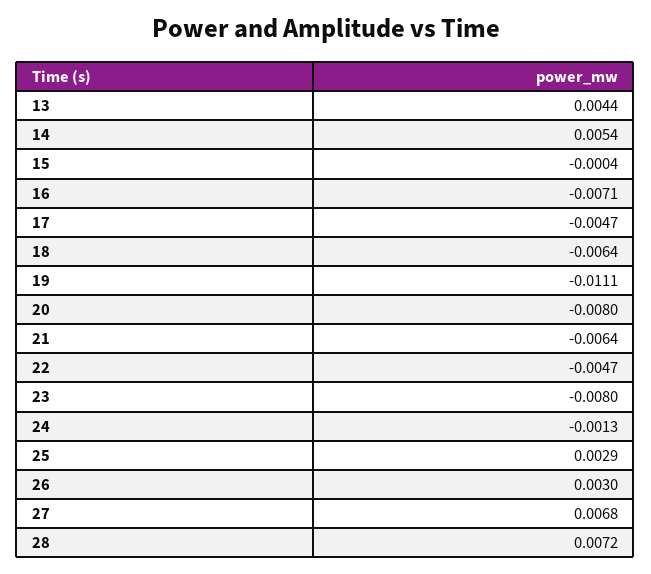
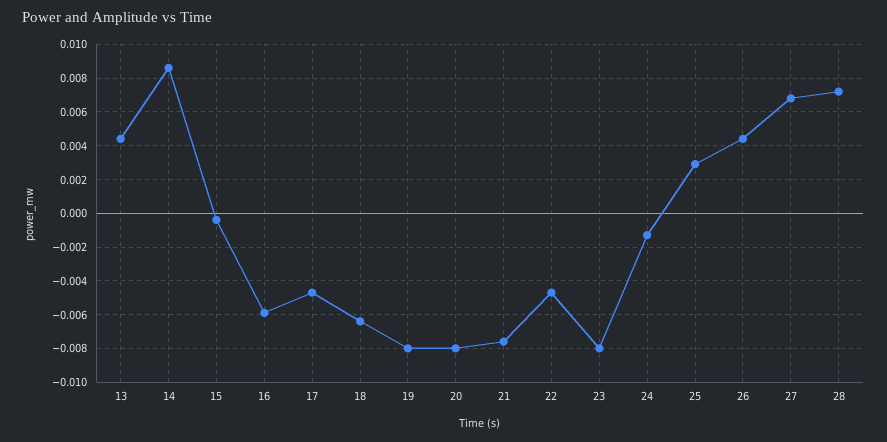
14: 0.0054 -> 0.0085
16: -0.0071 -> -0.006
19: -0.0111 -> -0.008
21: -0.0064 -> -0.0075
26: 0.003 -> 0.0045

